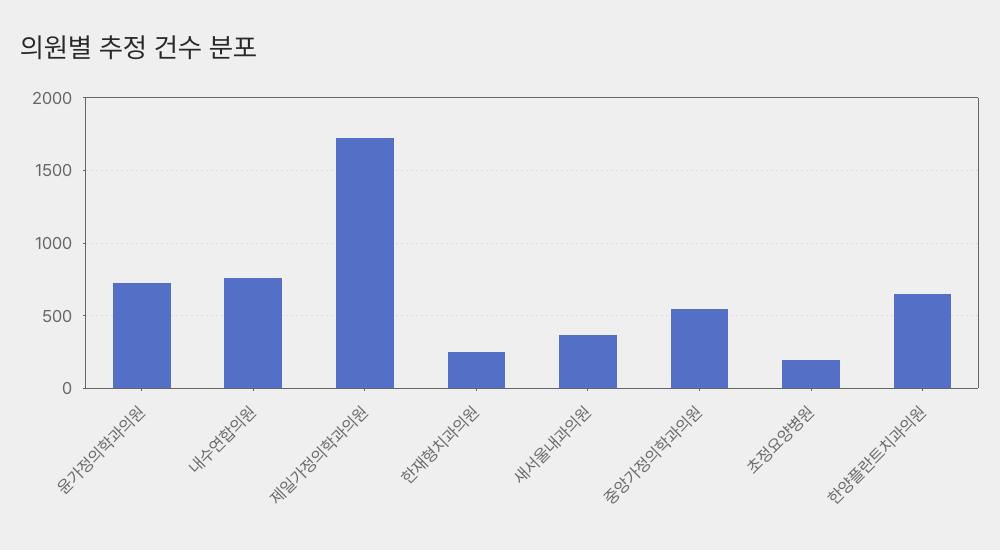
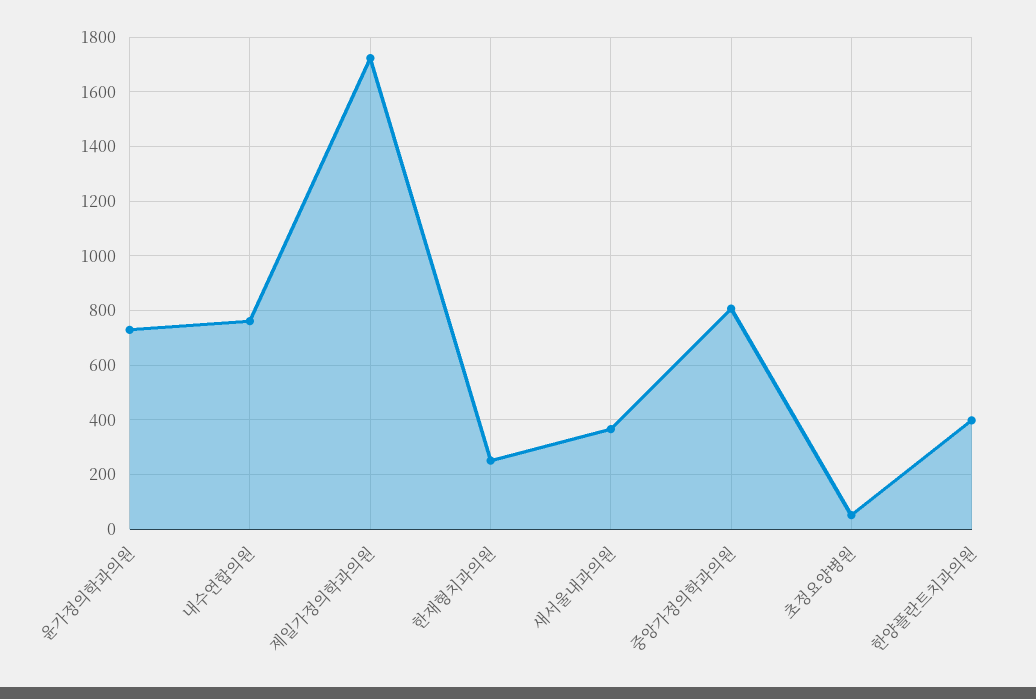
중앙가정의학과의원: 550 -> 800
초정요양병원: 200 -> 50
한양플란트치과의원: 650 -> 400

